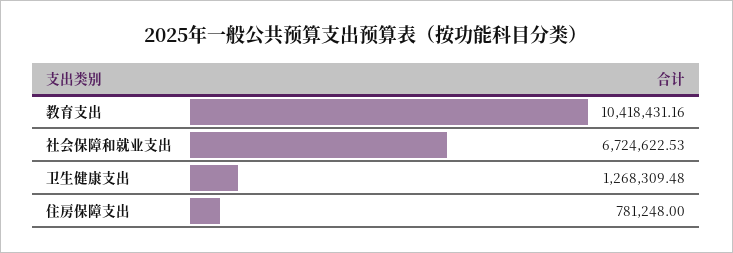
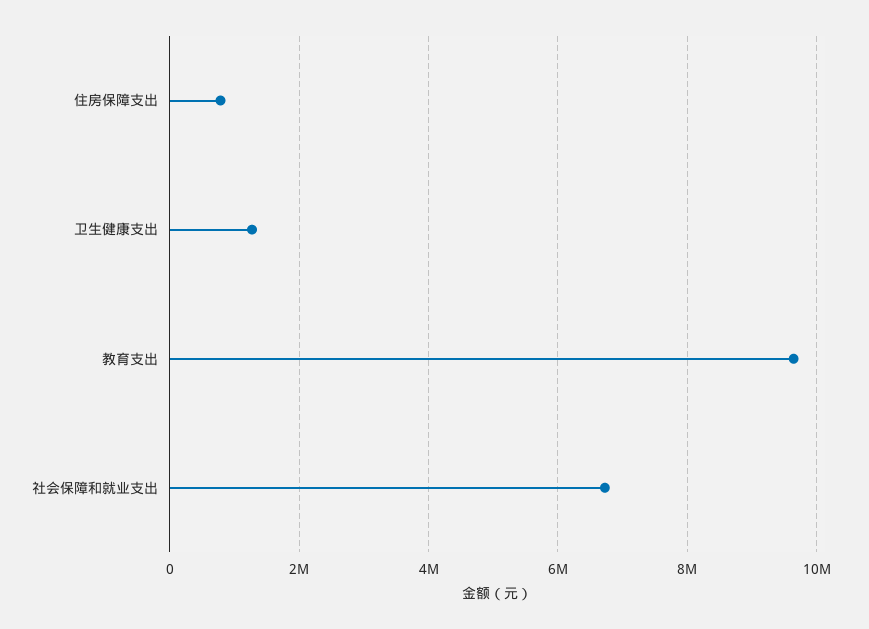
教育支出: 10418431.16 -> 9600000

